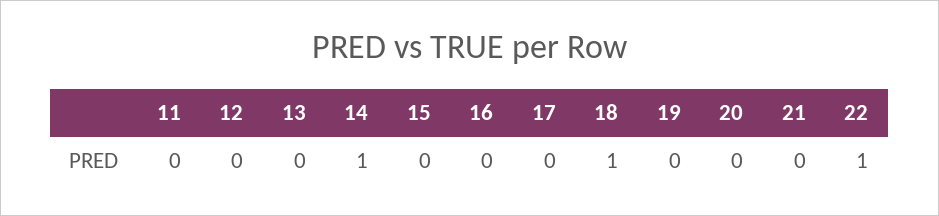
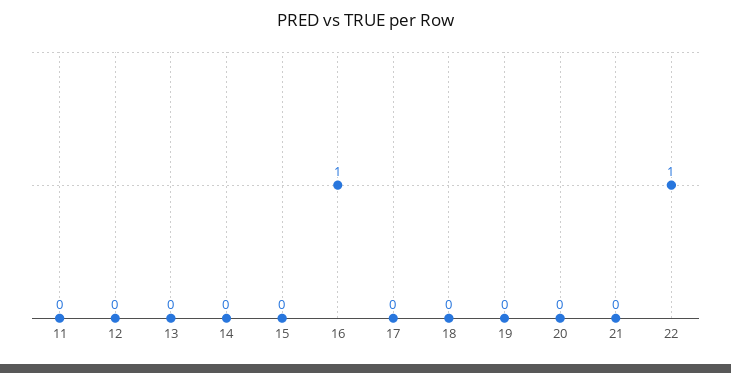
14: 1 -> 0
16: 0 -> 1
18: 1 -> 0

